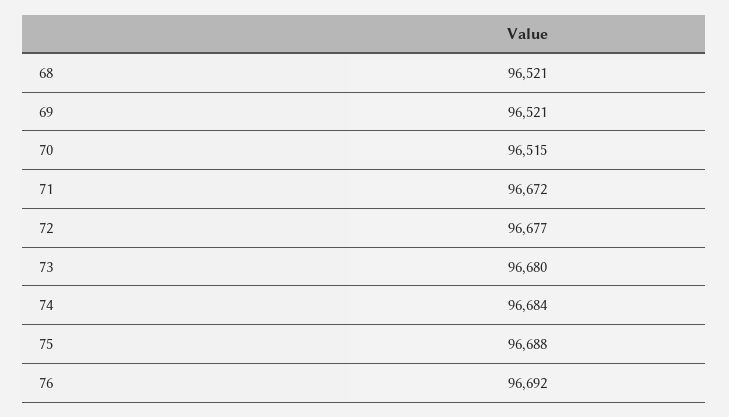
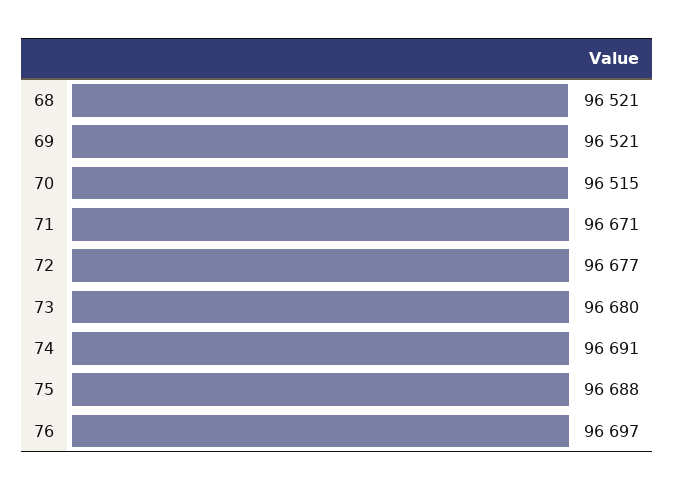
71: 96672 -> 96671
74: 96684 -> 96691
76: 96692 -> 96697

